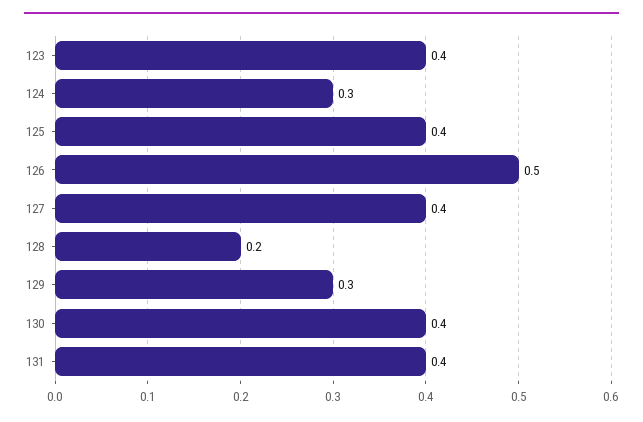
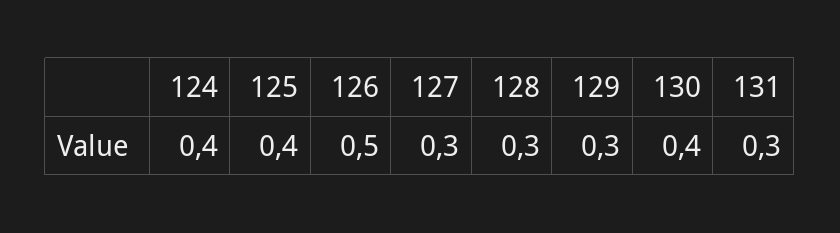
123: 0.4 -> none
124: 0.3 -> 0.4
127: 0.4 -> 0.3
128: 0.2 -> 0.3
131: 0.4 -> 0.3

